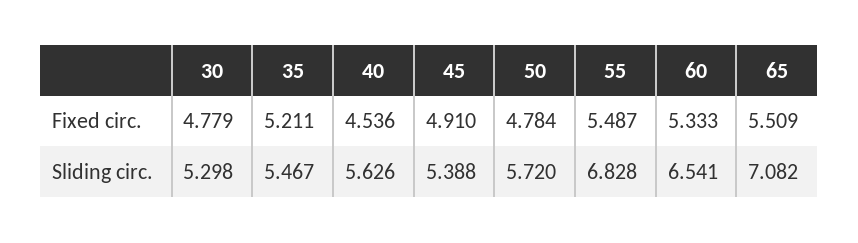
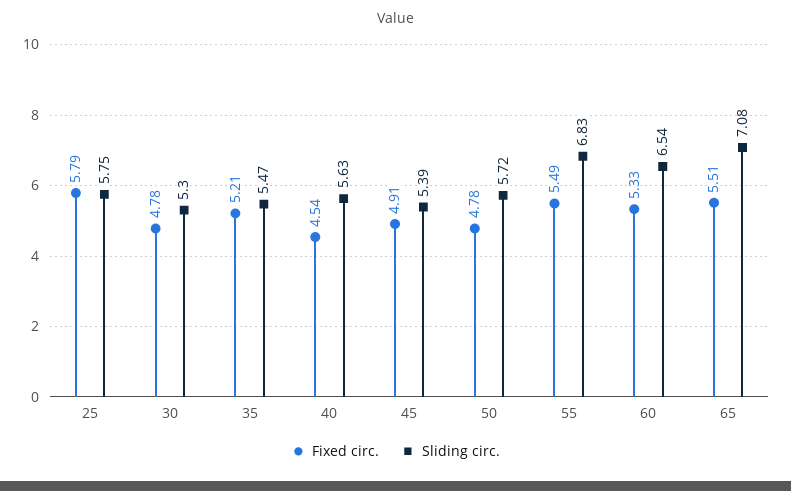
Fixed circ., 25: none -> 5.79
Sliding circ., 25: none -> 5.75

